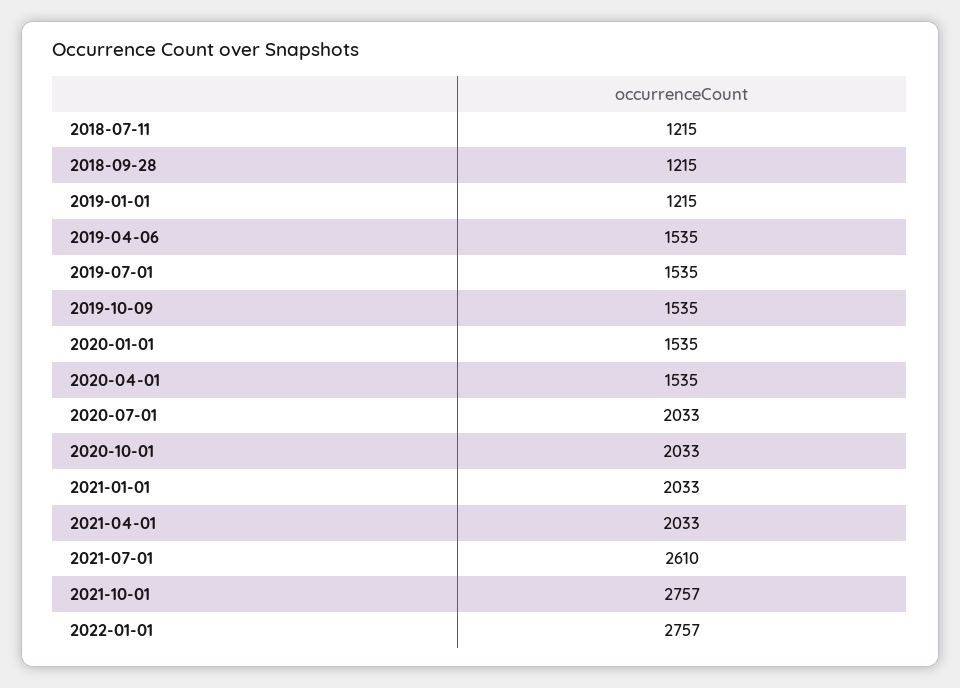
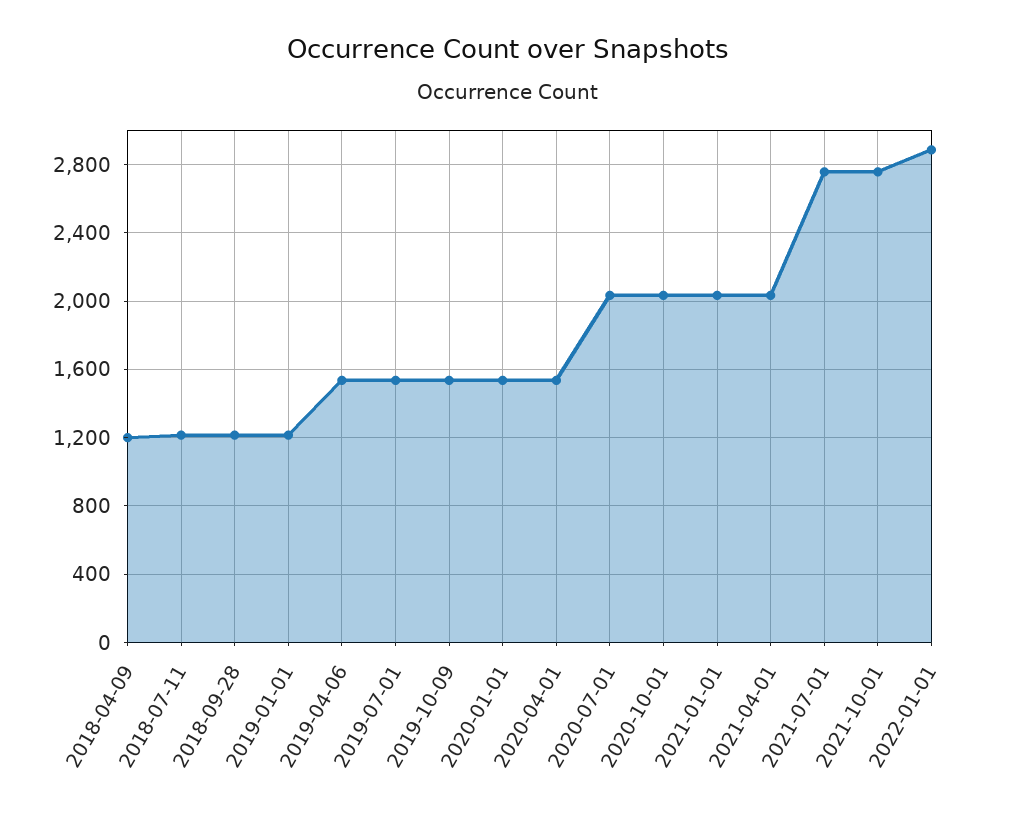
2021-07-01: 2610 -> 2750
2022-01-01: 2757 -> 2900
2018-04-09: none -> 1200

